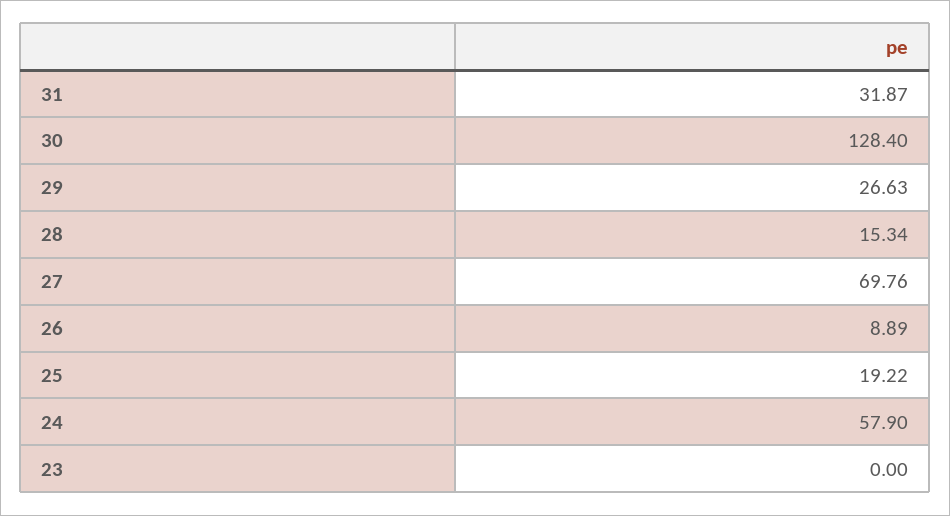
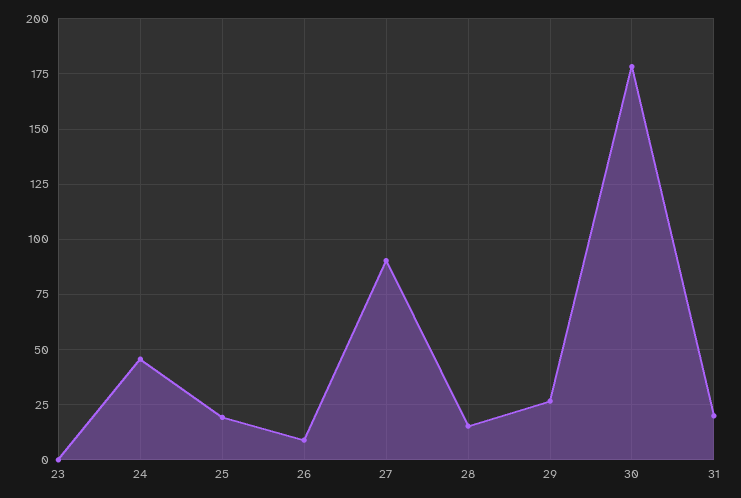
31: 31.87 -> 20
30: 128.4 -> 180
27: 69.76 -> 90
24: 57.9 -> 45

